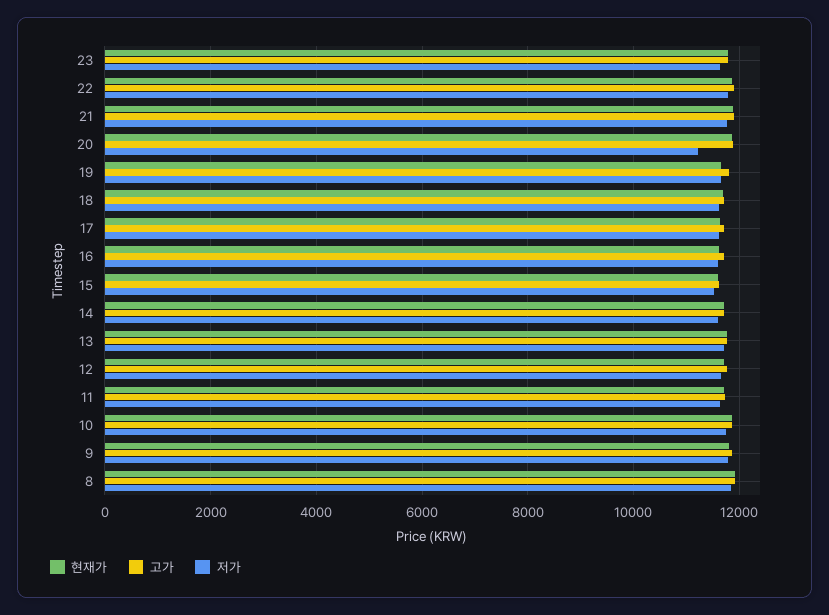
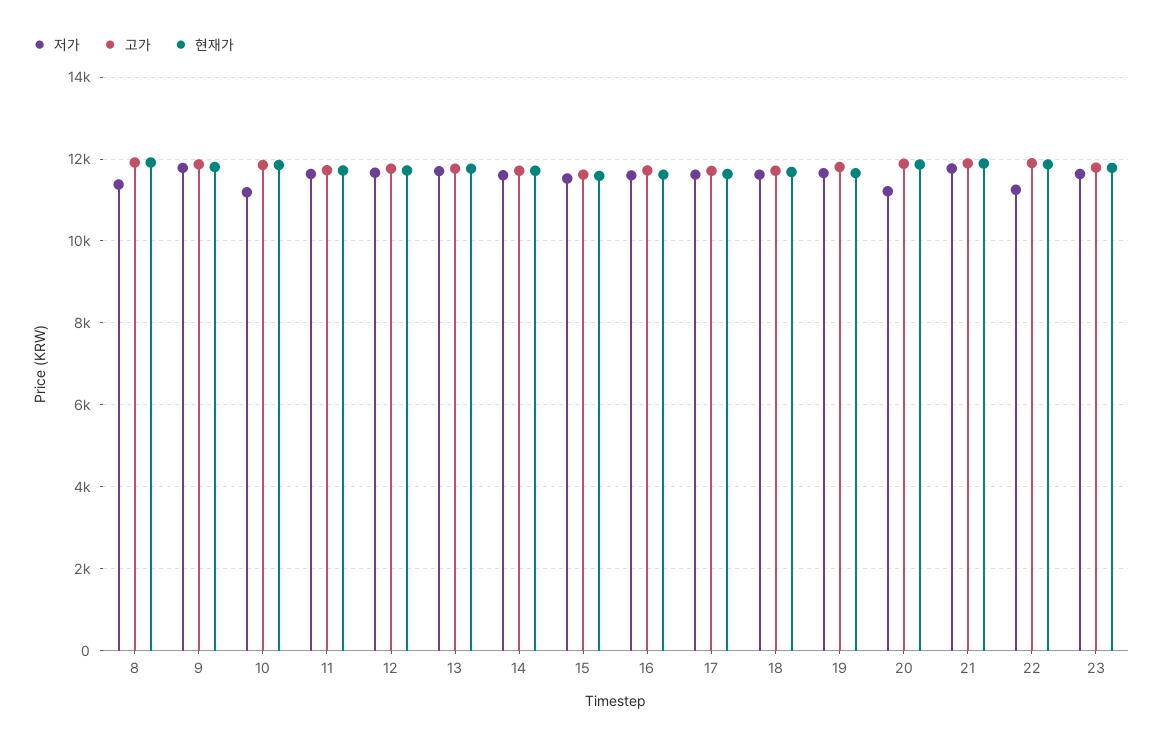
저가, 22: 11800 -> 11200
저가, 10: 11800 -> 11200
저가, 8: 11800 -> 11400

